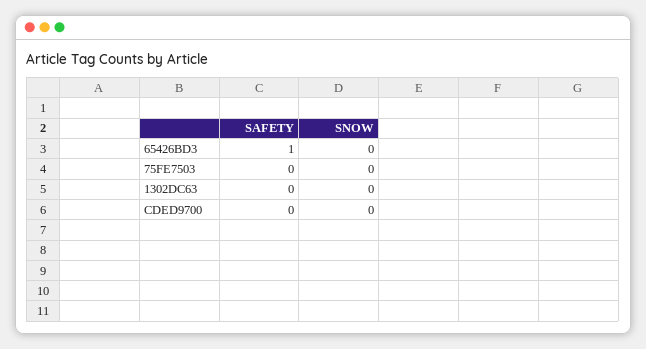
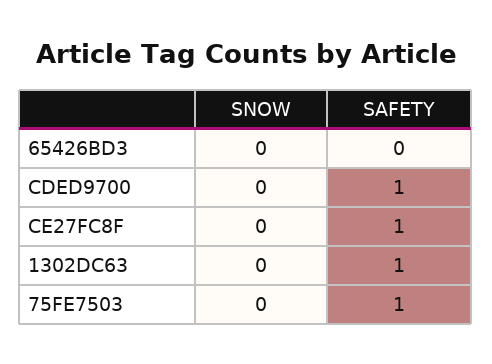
SAFETY, 65426BD3: 1 -> 0
SAFETY, 75FE7503: 0 -> 1
SAFETY, 1302DC63: 0 -> 1
SAFETY, CDED9700: 0 -> 1
SNOW, CE27FC8F: none -> 0
SAFETY, CE27FC8F: none -> 1

